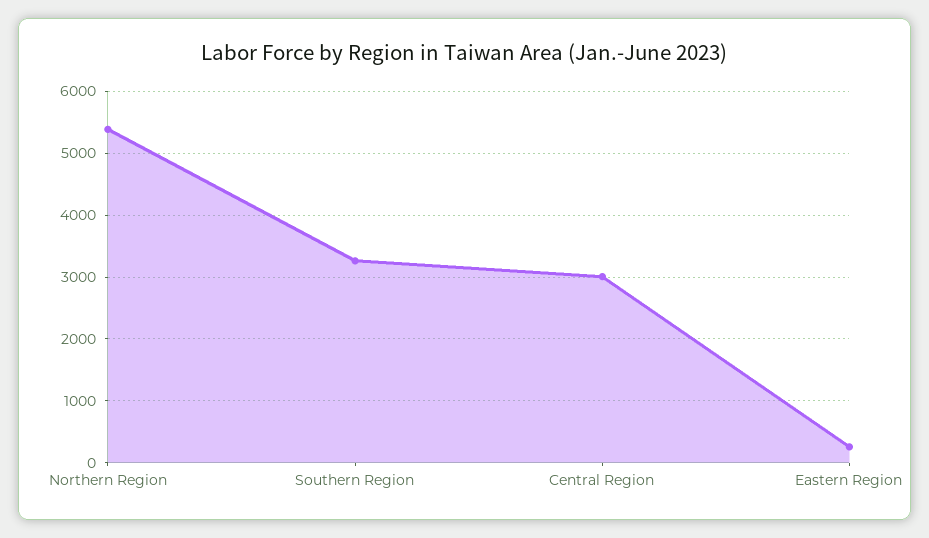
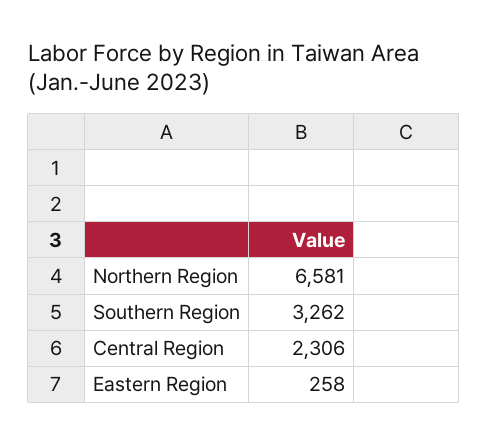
Northern Region: 5400 -> 6581
Central Region: 3000 -> 2306

